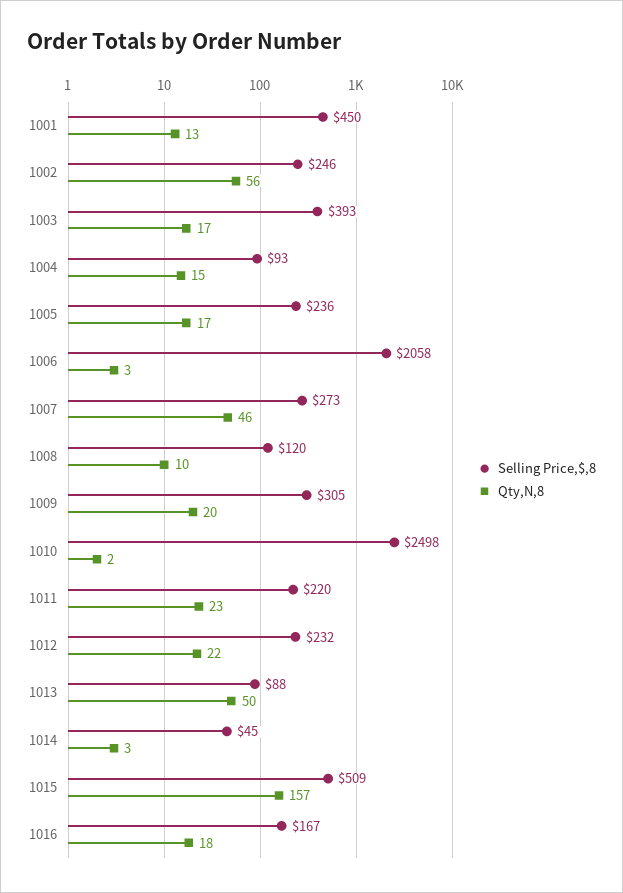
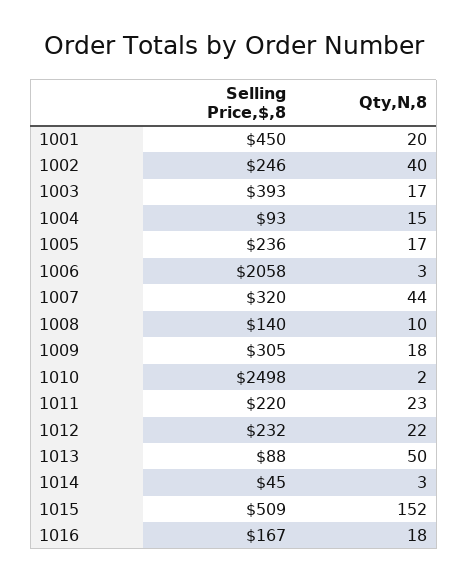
Qty,N,8, 1001: 13 -> 20
Qty,N,8, 1002: 56 -> 40
Selling Price,$,8, 1007: 273 -> 320
Qty,N,8, 1007: 46 -> 44
Selling Price,$,8, 1008: 120 -> 140
Qty,N,8, 1009: 20 -> 18
Qty,N,8, 1015: 157 -> 152

